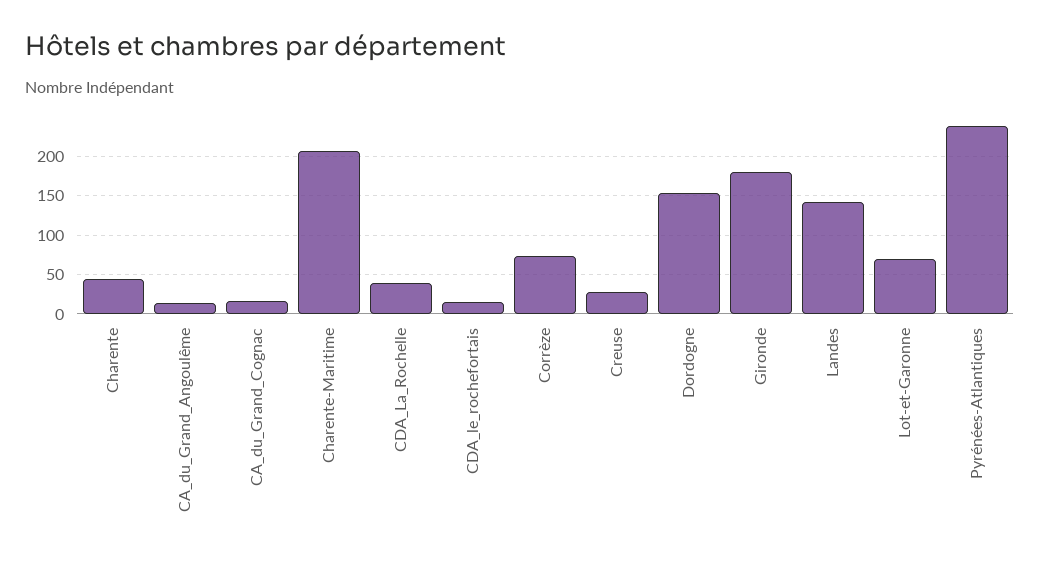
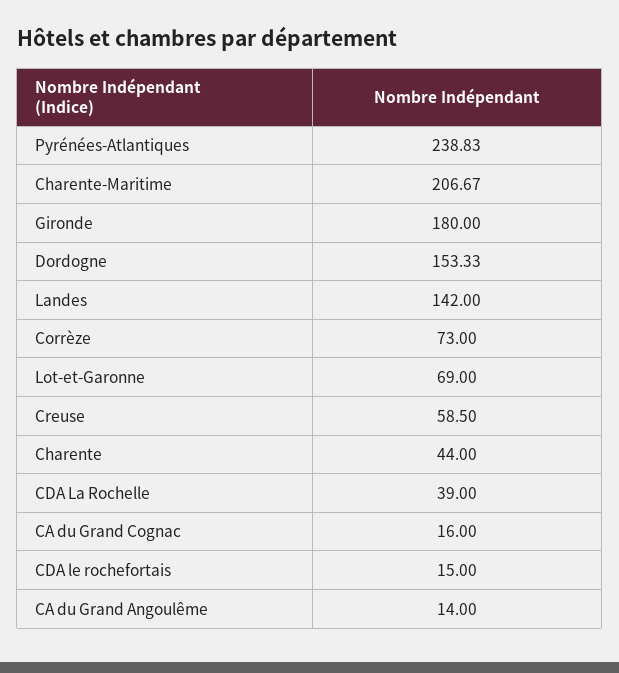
Creuse: 30 -> 58.5

